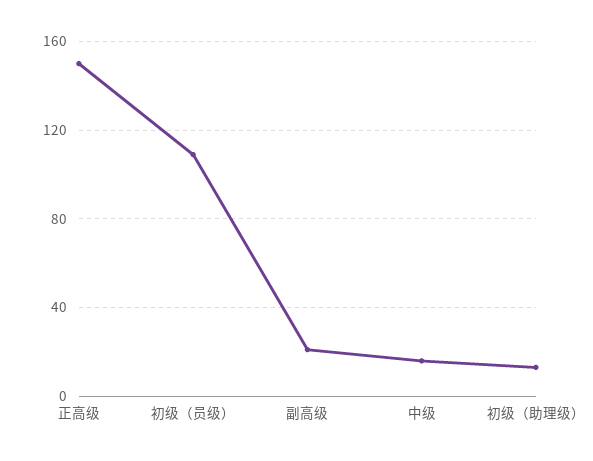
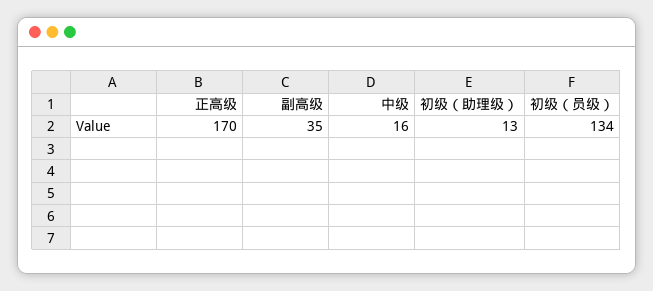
正高级: 150 -> 170
初级（员级）: 110 -> 134
副高级: 20 -> 35

